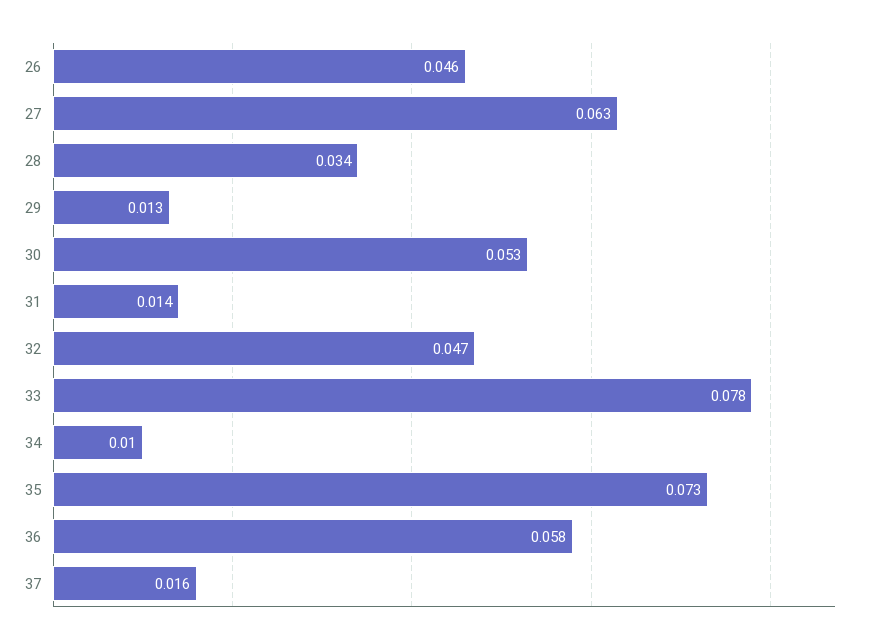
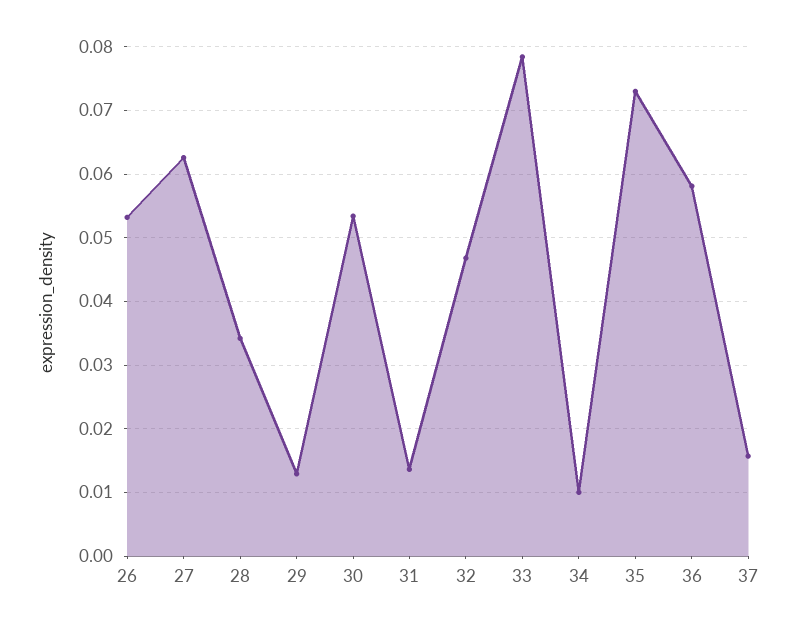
26: 0.046 -> 0.053

